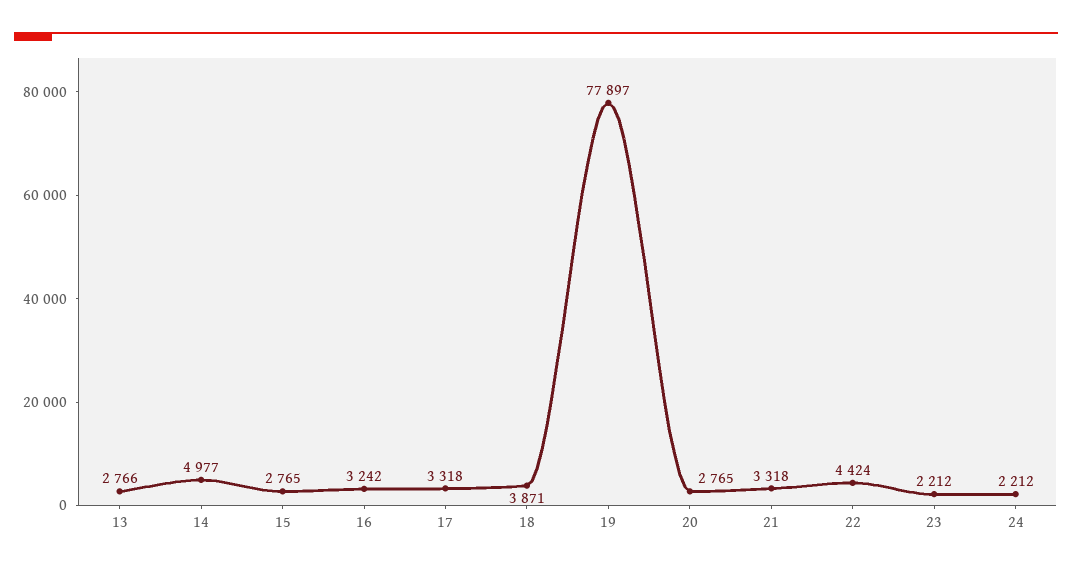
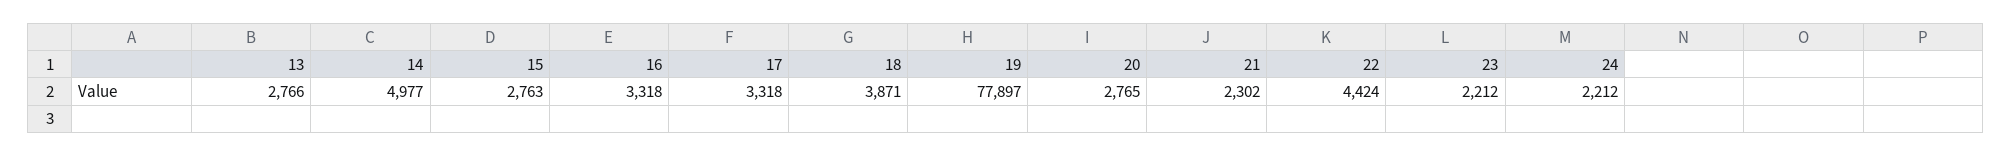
15: 2765 -> 2763
16: 3242 -> 3318
21: 3318 -> 2302

